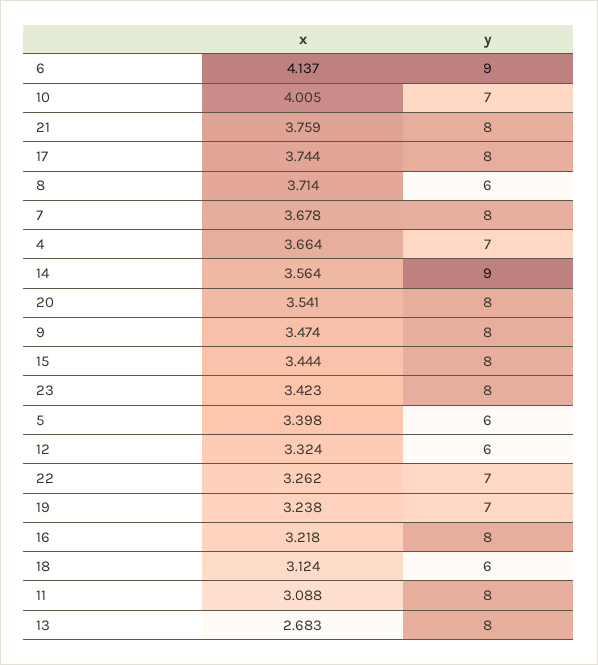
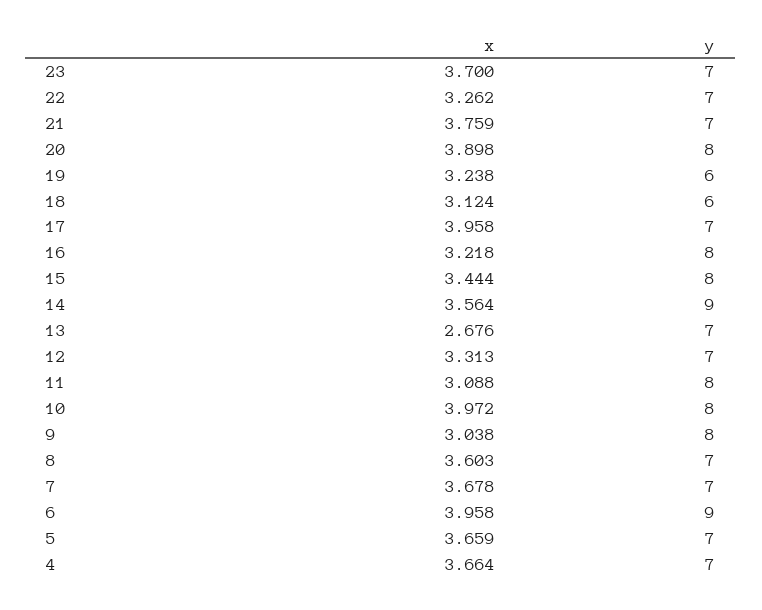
x, 6: 4.137 -> 3.958
x, 10: 4.005 -> 3.972
y, 10: 7 -> 8
y, 21: 8 -> 7
x, 17: 3.744 -> 3.958
y, 17: 8 -> 7
x, 8: 3.714 -> 3.603
y, 8: 6 -> 7
y, 7: 8 -> 7
x, 20: 3.541 -> 3.898
x, 9: 3.474 -> 3.038
x, 23: 3.423 -> 3.7
y, 23: 8 -> 7
x, 5: 3.398 -> 3.659
y, 5: 6 -> 7
x, 12: 3.324 -> 3.313
y, 12: 6 -> 7
y, 19: 7 -> 6
x, 13: 2.683 -> 2.676
y, 13: 8 -> 7

